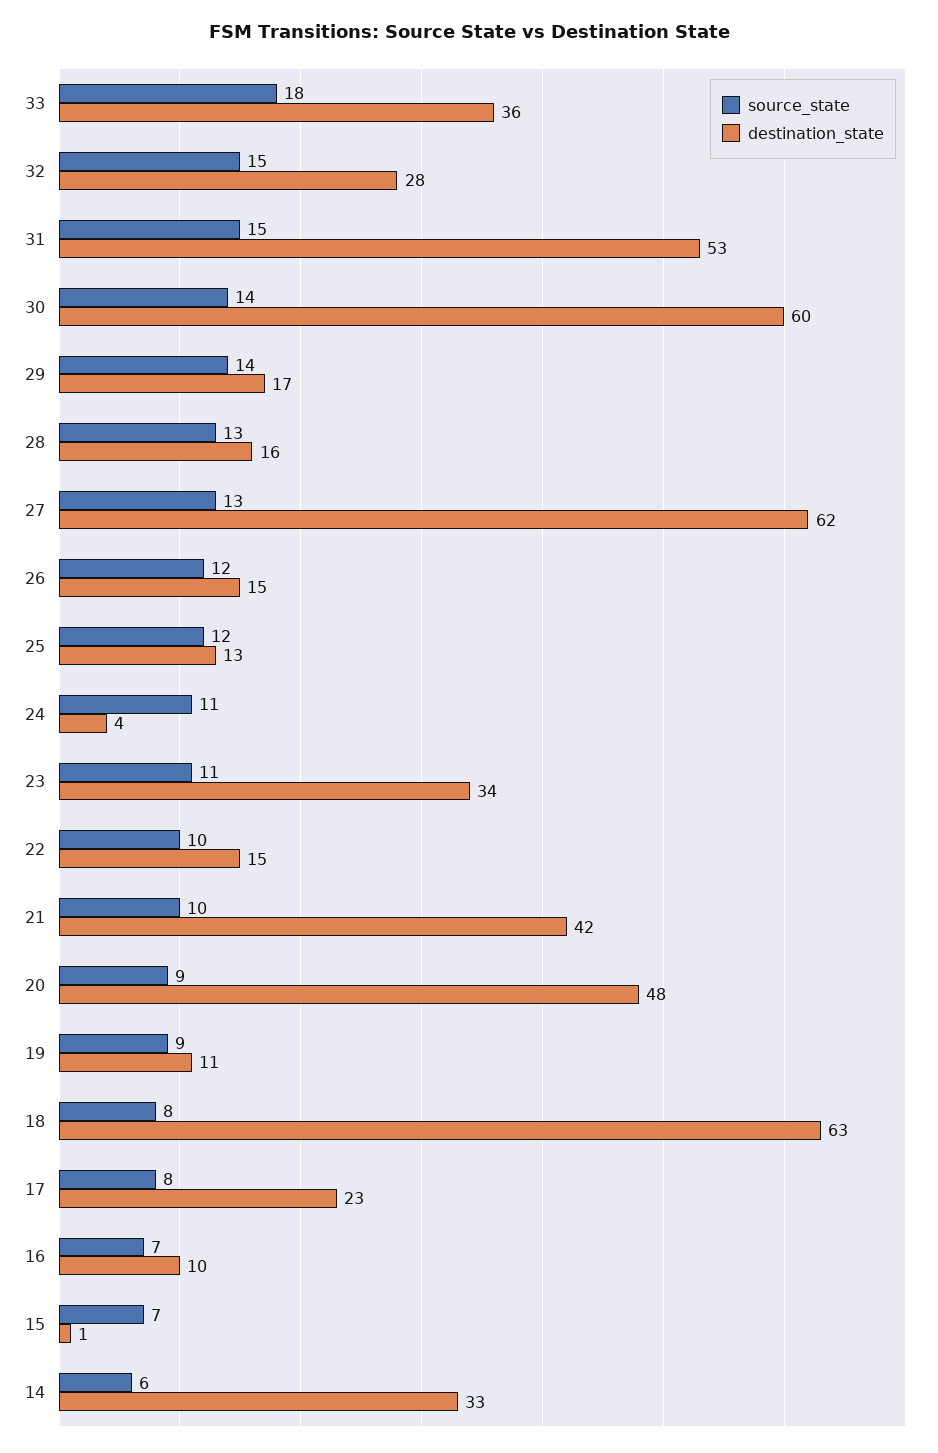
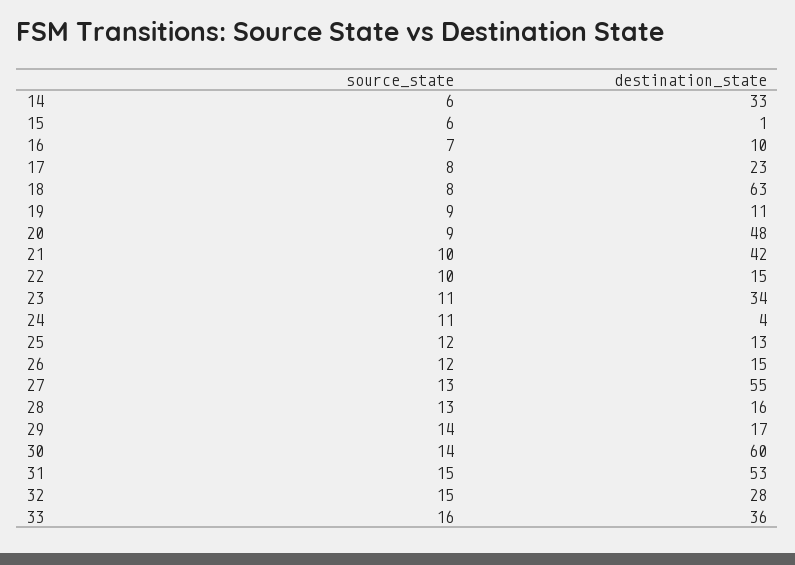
source_state, 33: 18 -> 16
destination_state, 27: 62 -> 55
source_state, 15: 7 -> 6

